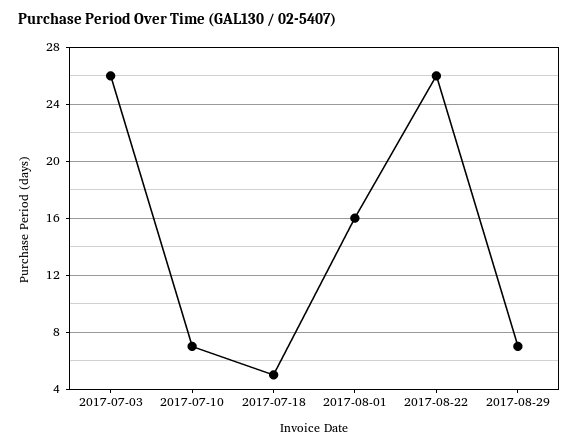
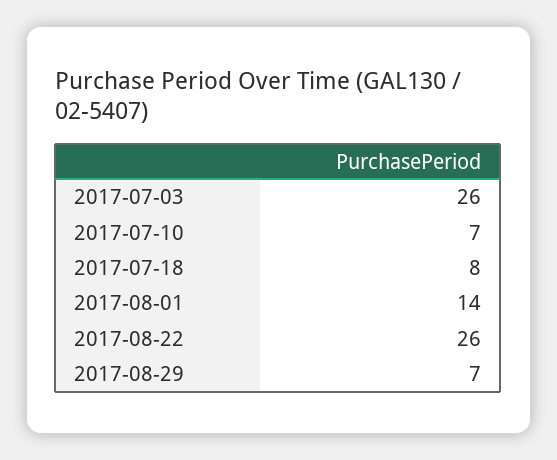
2017-07-18: 5 -> 8
2017-08-01: 16 -> 14

